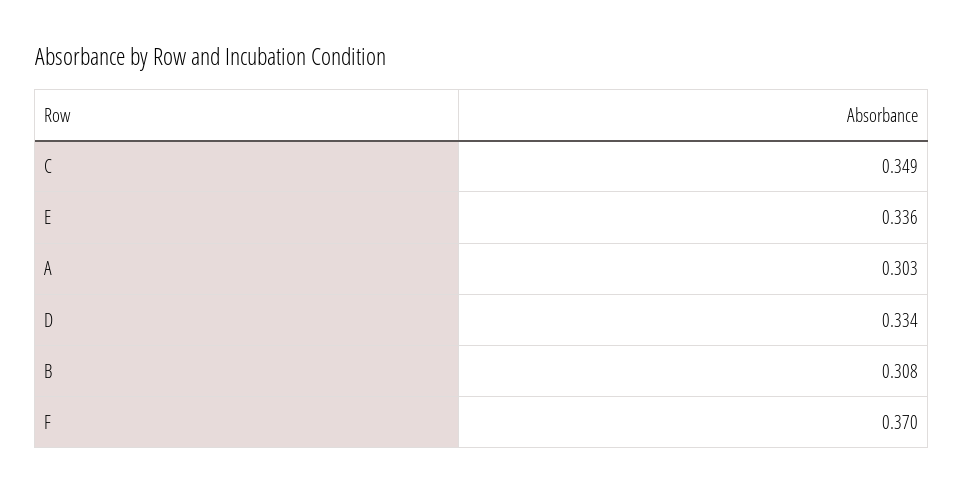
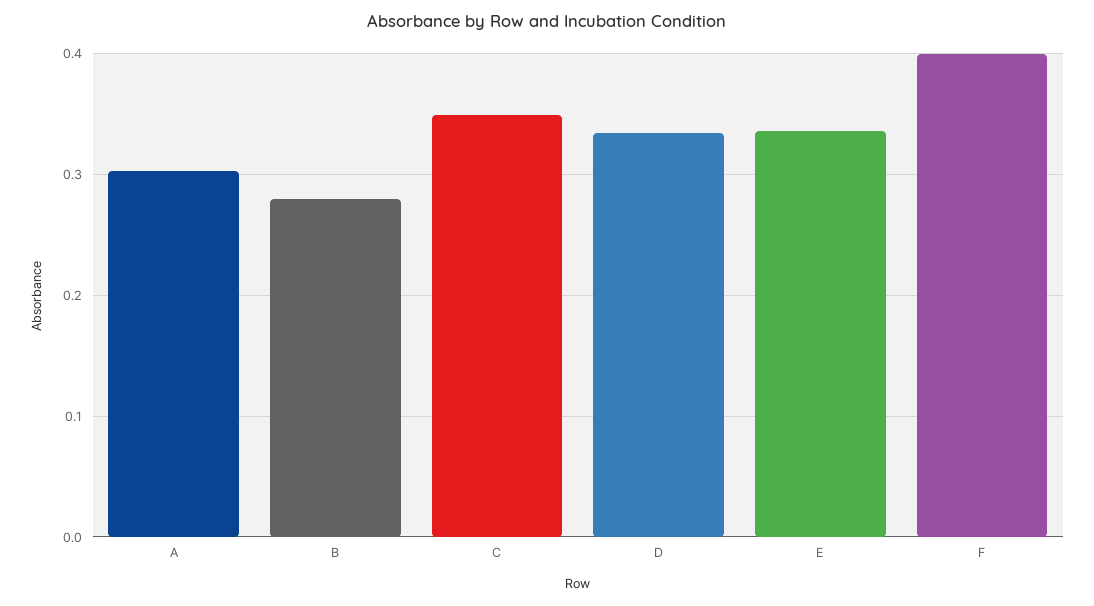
B: 0.308 -> 0.28
F: 0.37 -> 0.4

